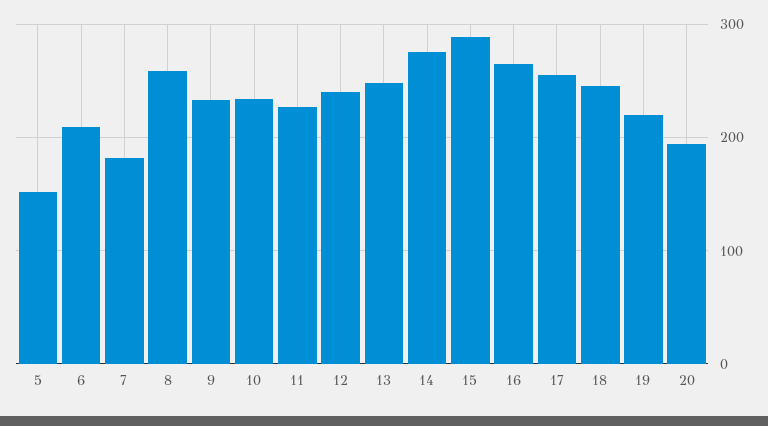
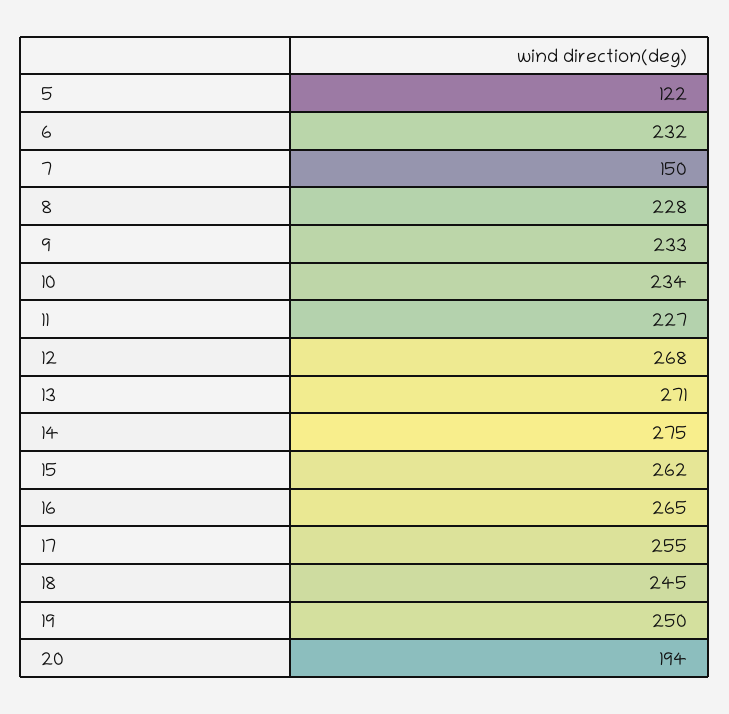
5: 150 -> 122
6: 210 -> 232
7: 180 -> 150
8: 260 -> 228
12: 240 -> 268
13: 250 -> 271
15: 290 -> 262
19: 220 -> 250

